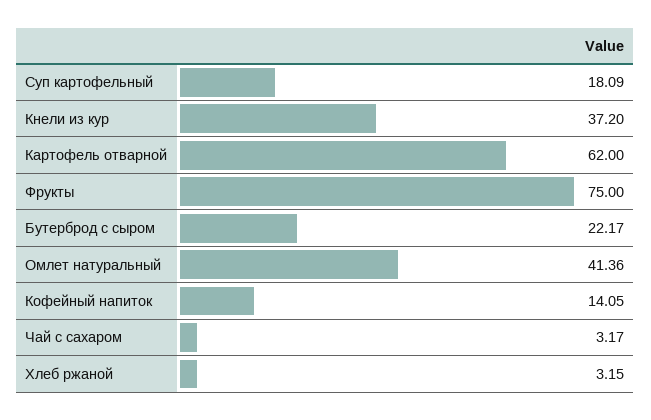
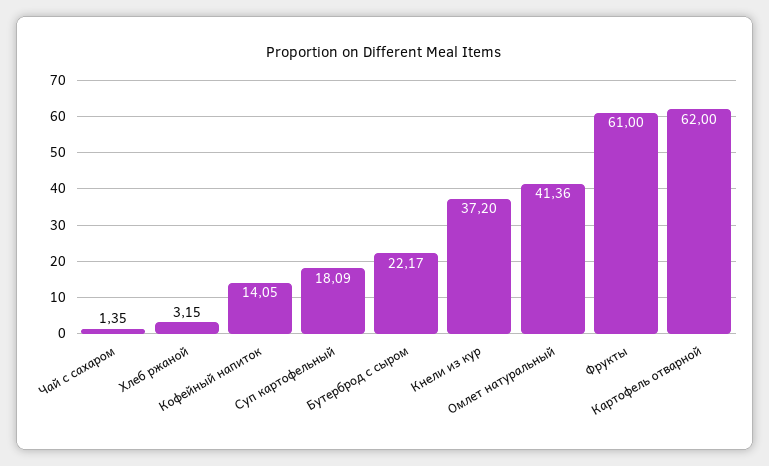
Фрукты: 75 -> 61
Чай с сахаром: 3.17 -> 1.35

